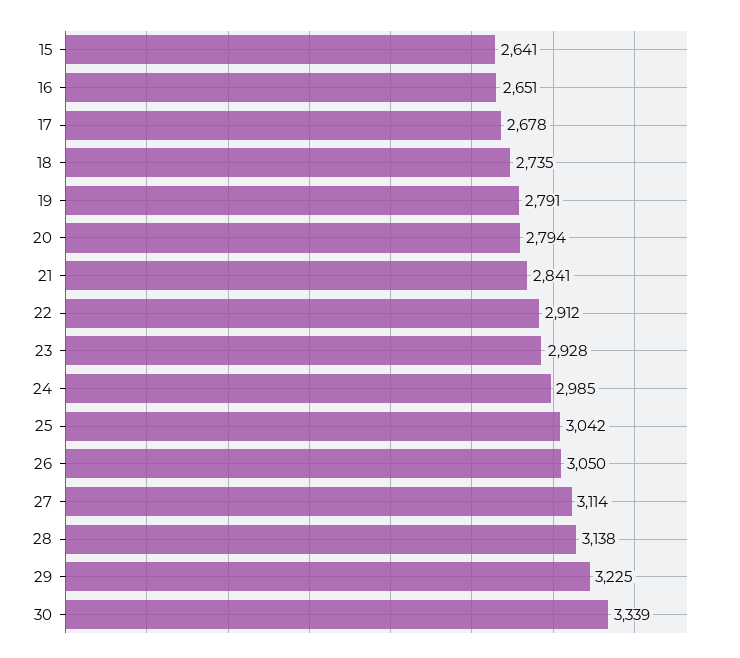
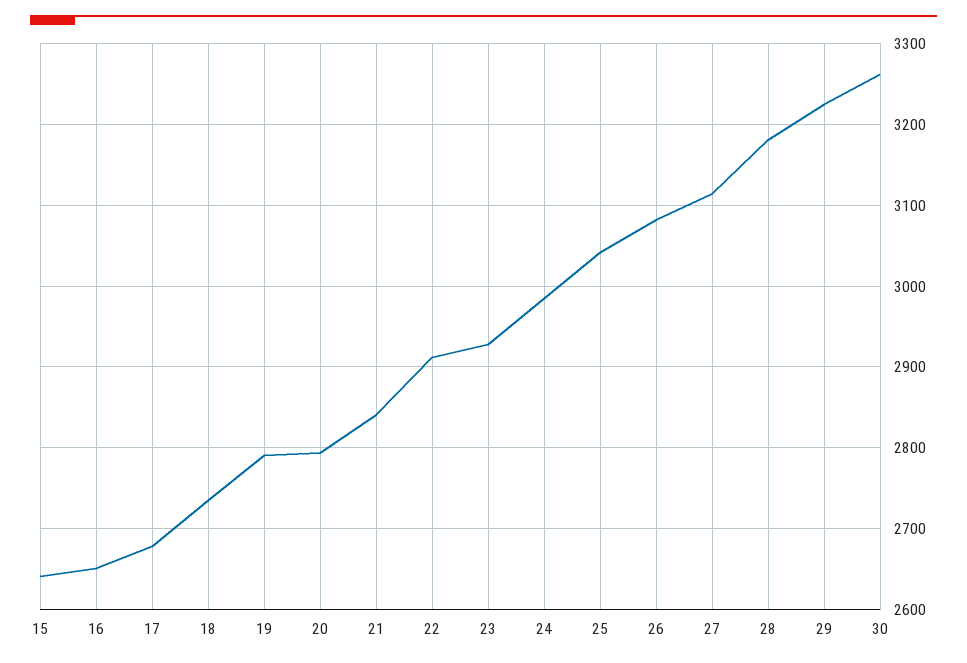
26: 3050 -> 3080
28: 3138 -> 3180
30: 3339 -> 3260

